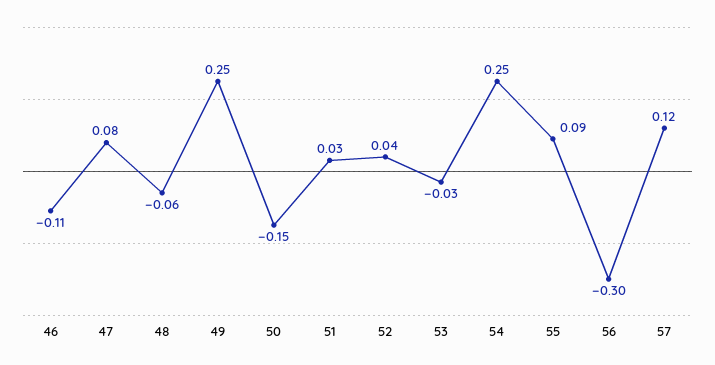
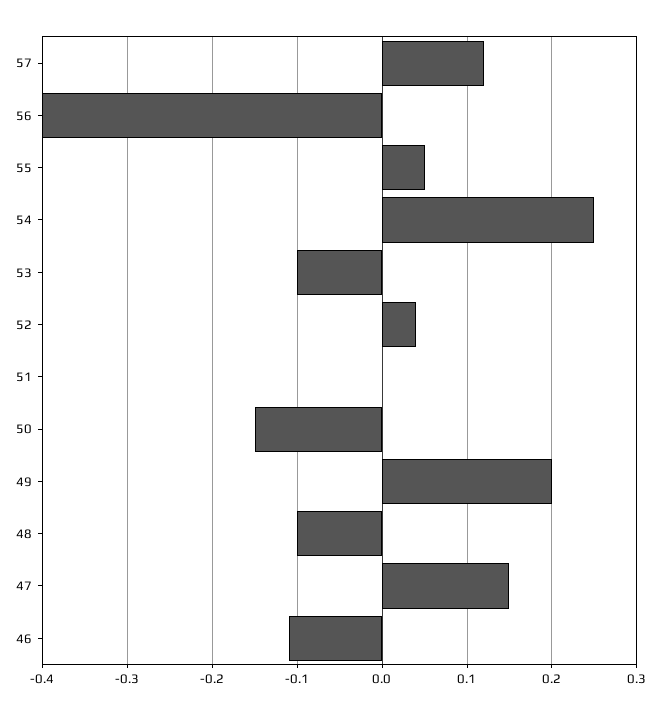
47: 0.08 -> 0.15
48: -0.06 -> -0.1
49: 0.25 -> 0.2
51: 0.03 -> 0
53: -0.03 -> -0.1
55: 0.09 -> 0.05
56: -0.3 -> -0.4

